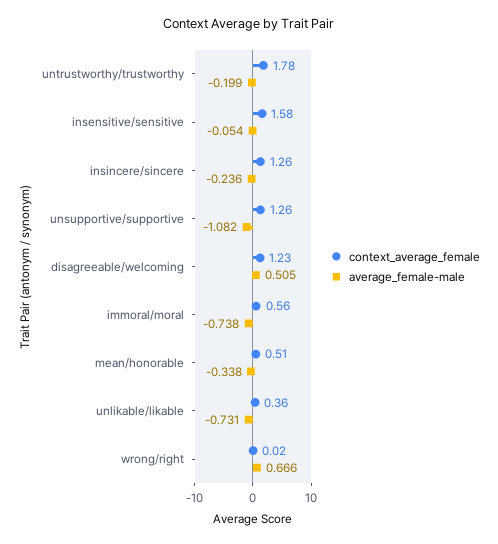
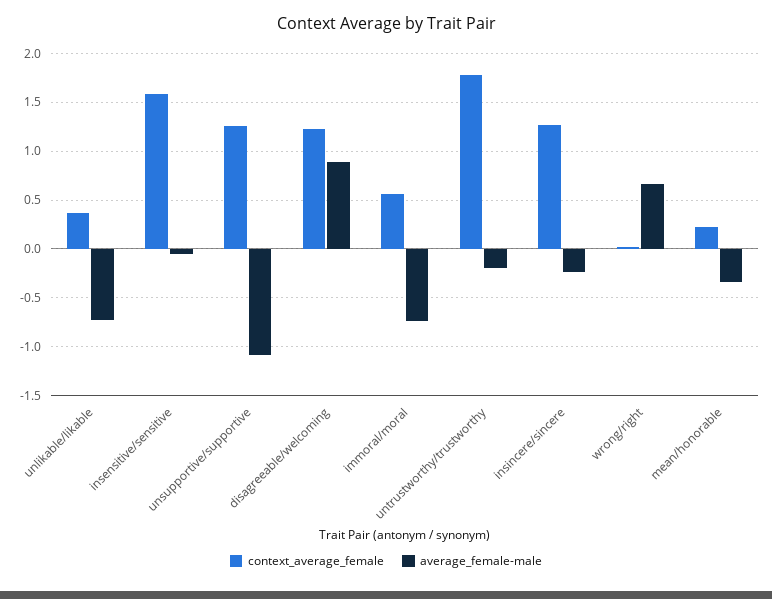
average_female-male, disagreeable/welcoming: 0.505 -> 0.9
context_average_female, mean/honorable: 0.51 -> 0.2

